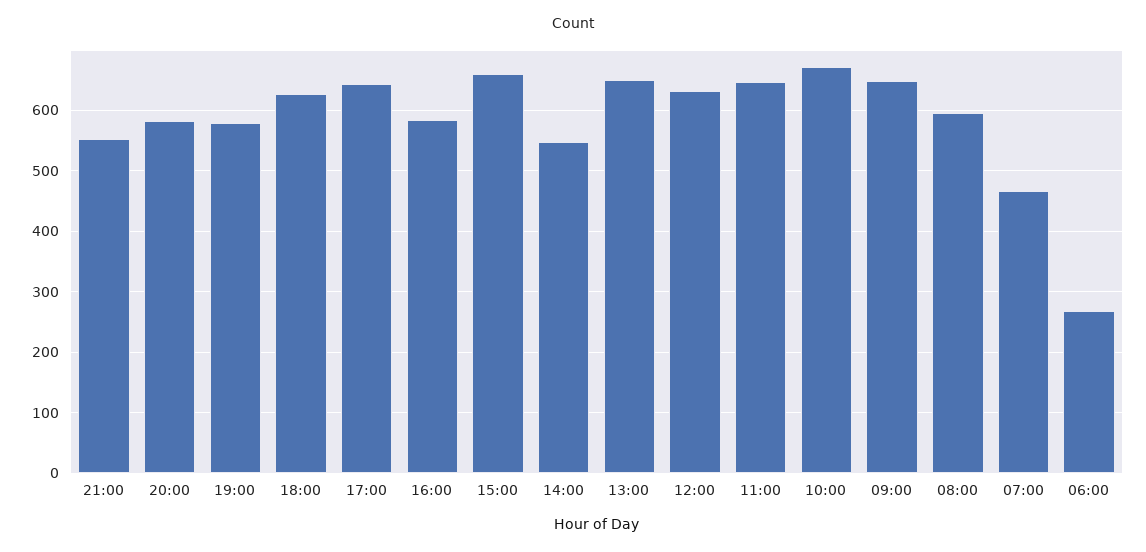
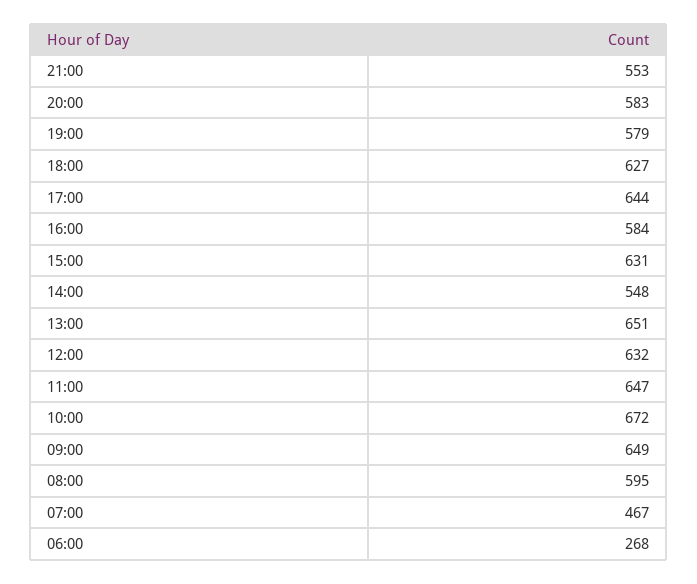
15:00: 660 -> 631

